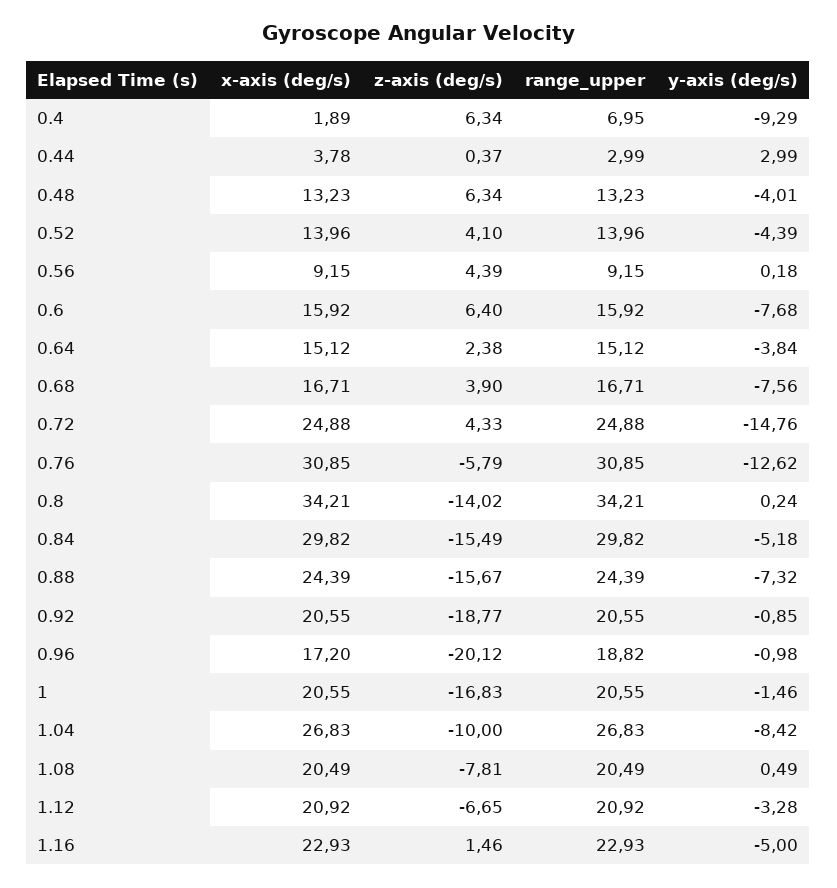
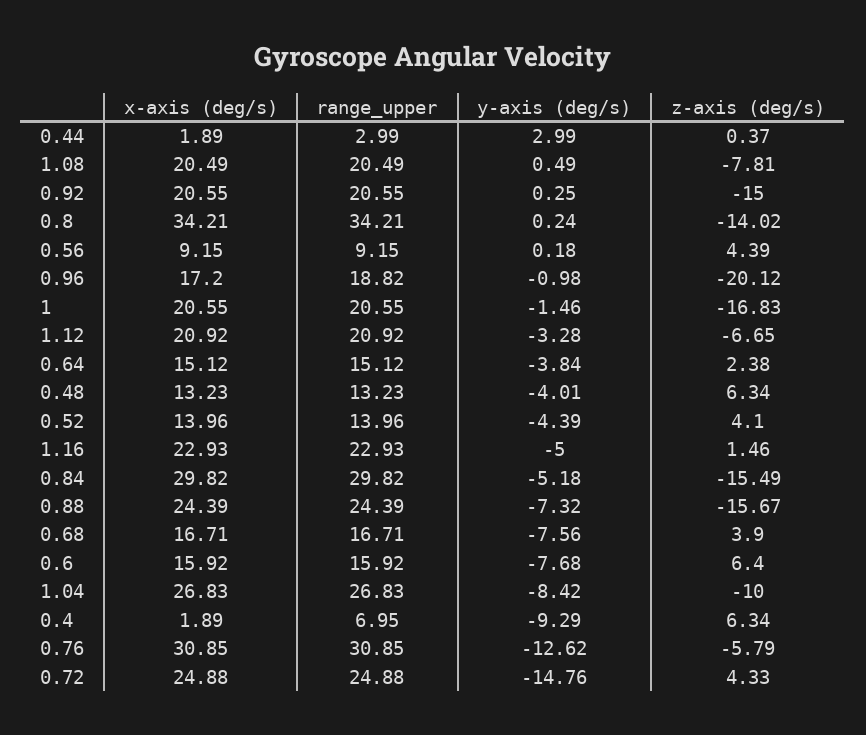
x-axis (deg/s), 0.44: 3.78 -> 1.89
z-axis (deg/s), 0.92: -18.77 -> -15
y-axis (deg/s), 0.92: -0.85 -> 0.25

